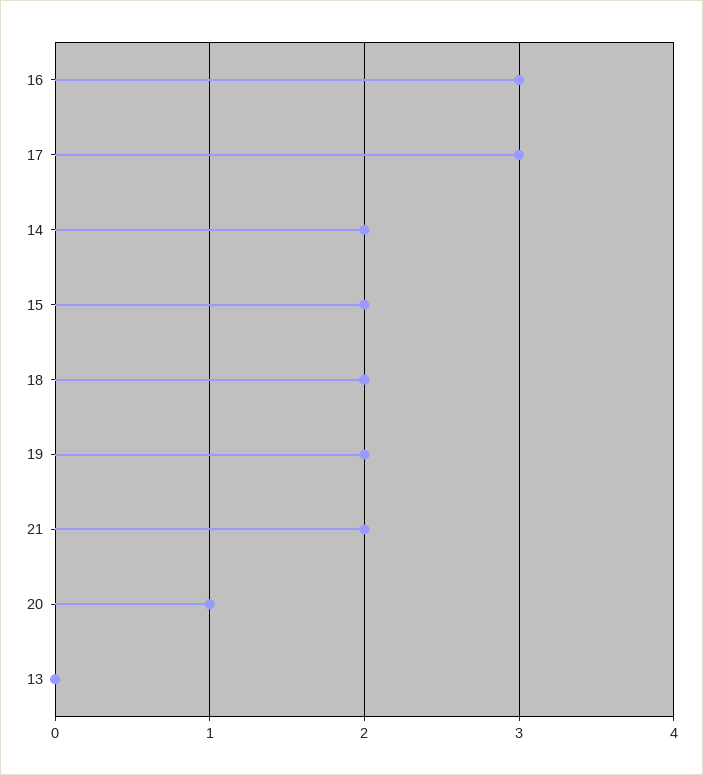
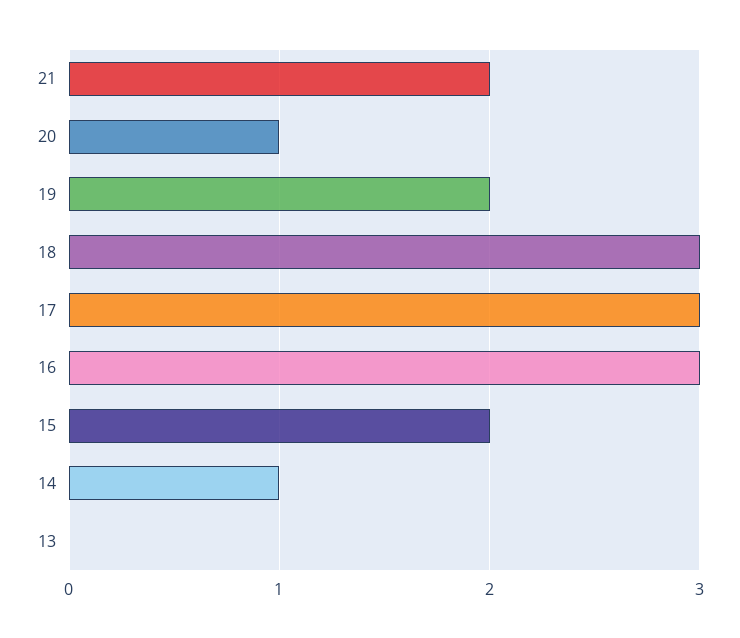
14: 2 -> 1
18: 2 -> 3

